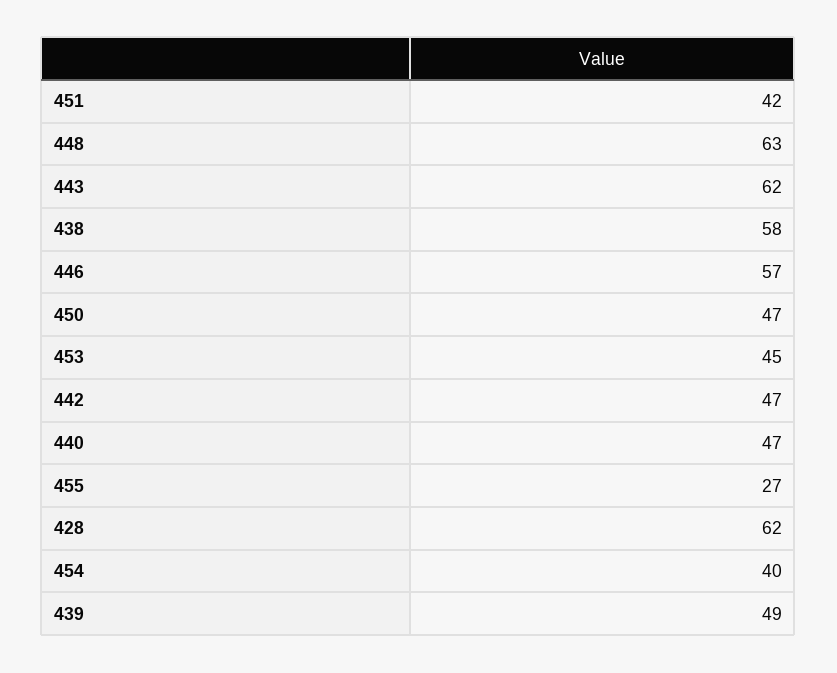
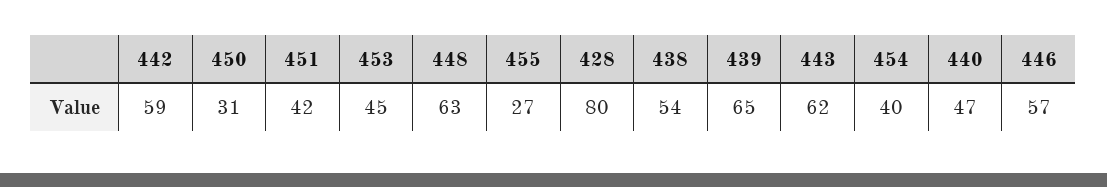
438: 58 -> 54
450: 47 -> 31
442: 47 -> 59
428: 62 -> 80
439: 49 -> 65

